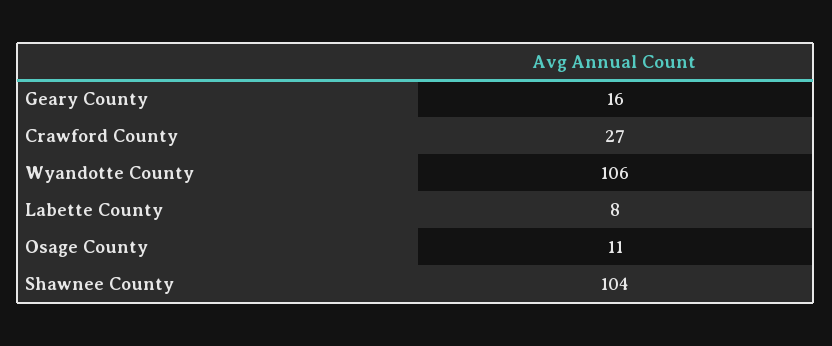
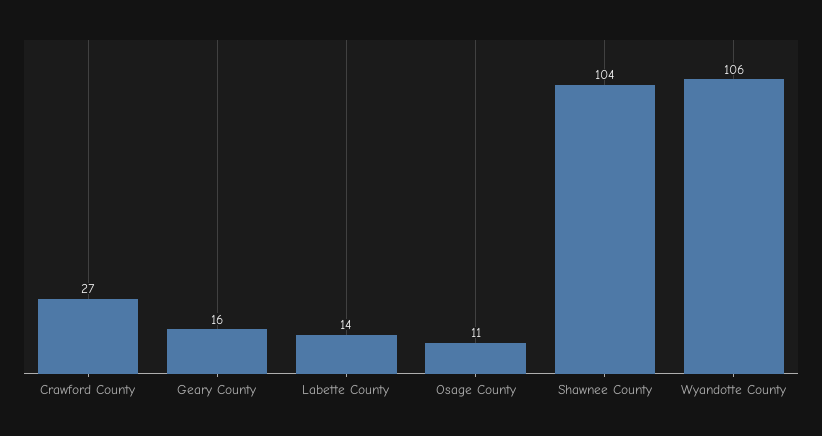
Labette County: 8 -> 14

